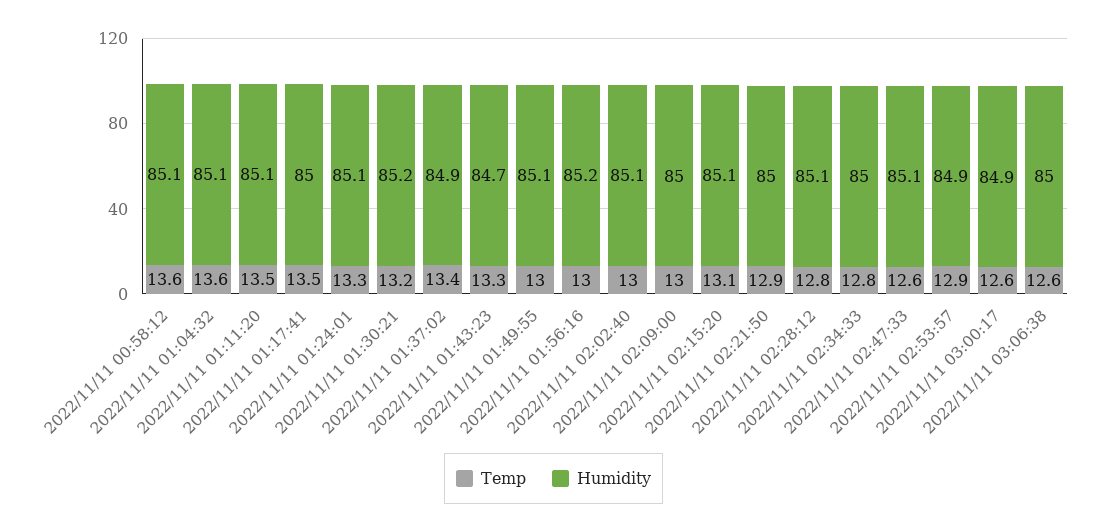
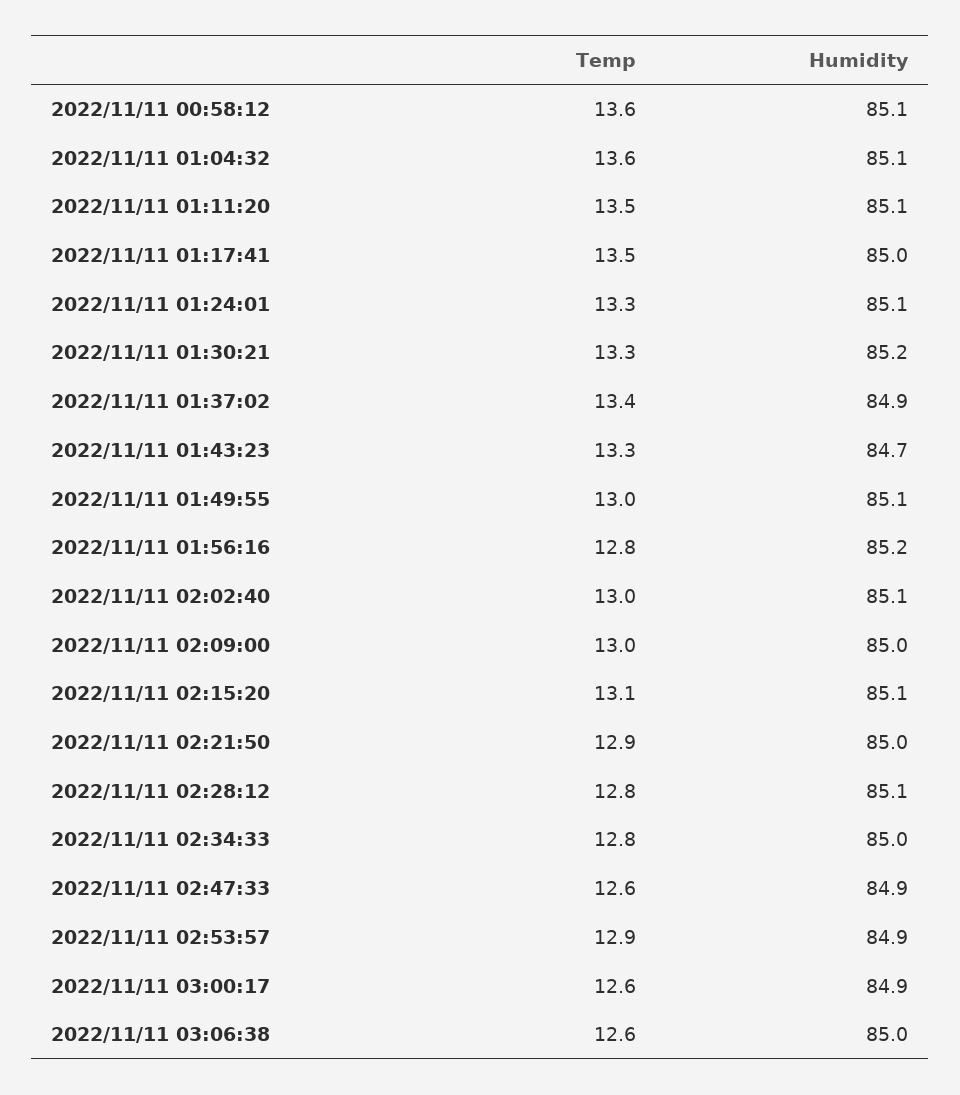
Temp, 2022/11/11 01:30:21: 13.2 -> 13.3
Temp, 2022/11/11 01:56:16: 13 -> 12.8
Humidity, 2022/11/11 02:47:33: 85.1 -> 84.9

